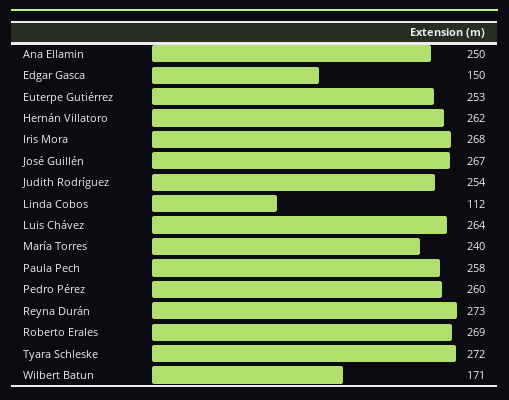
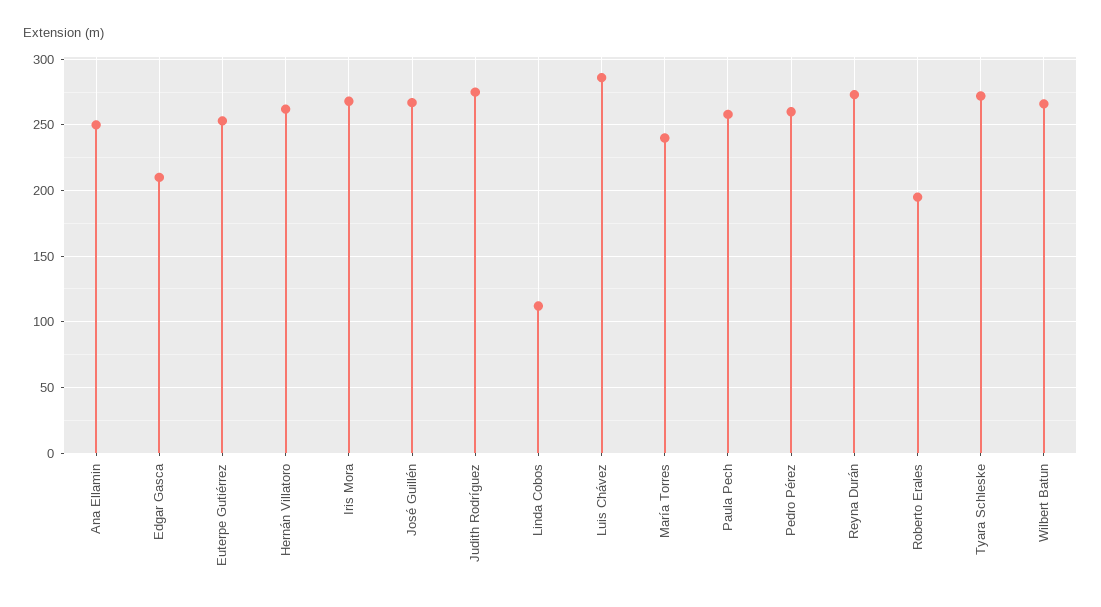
Edgar Gasca: 150 -> 210
Judith Rodríguez: 254 -> 275
Luis Chávez: 264 -> 285
Roberto Erales: 269 -> 195
Wilbert Batun: 171 -> 265

